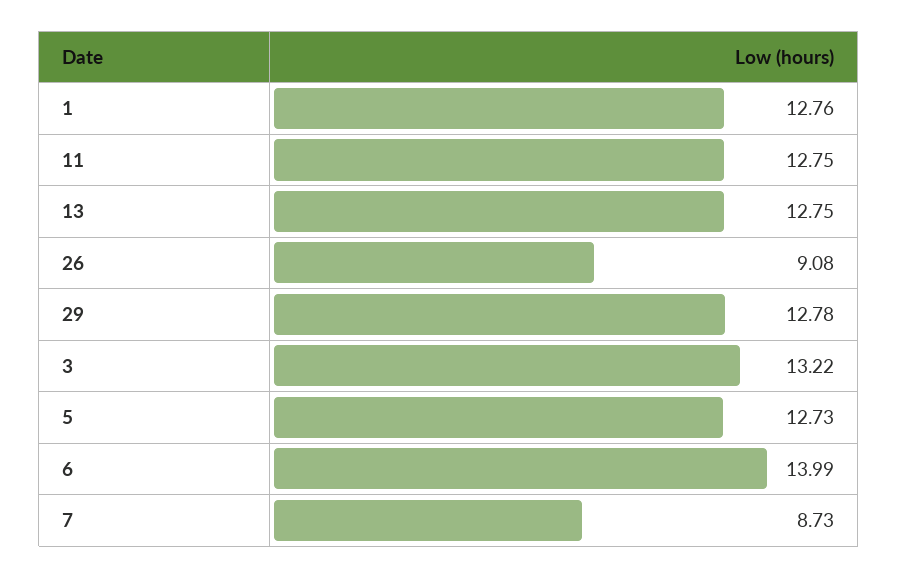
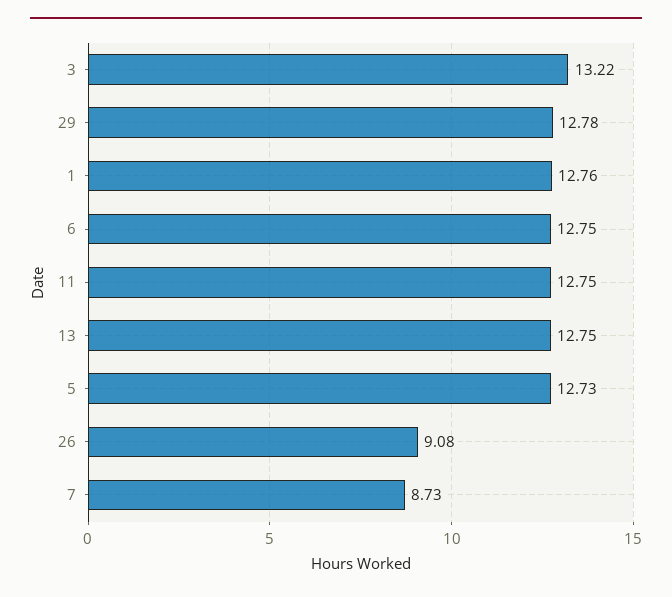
6: 13.99 -> 12.75

